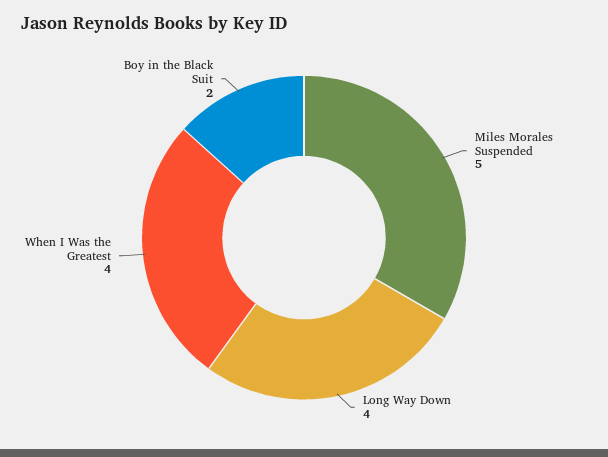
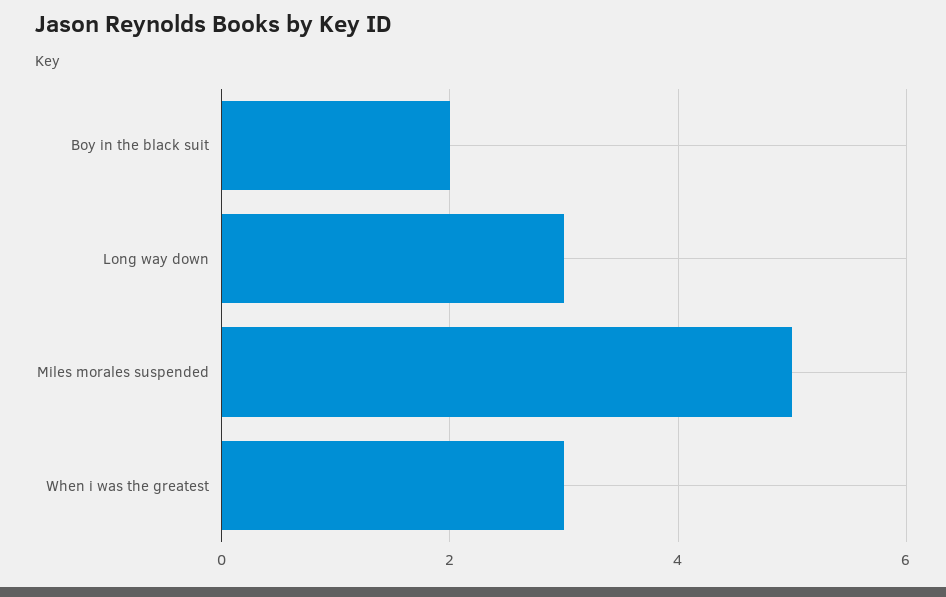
Long Way Down: 4 -> 3
When I Was the Greatest: 4 -> 3

